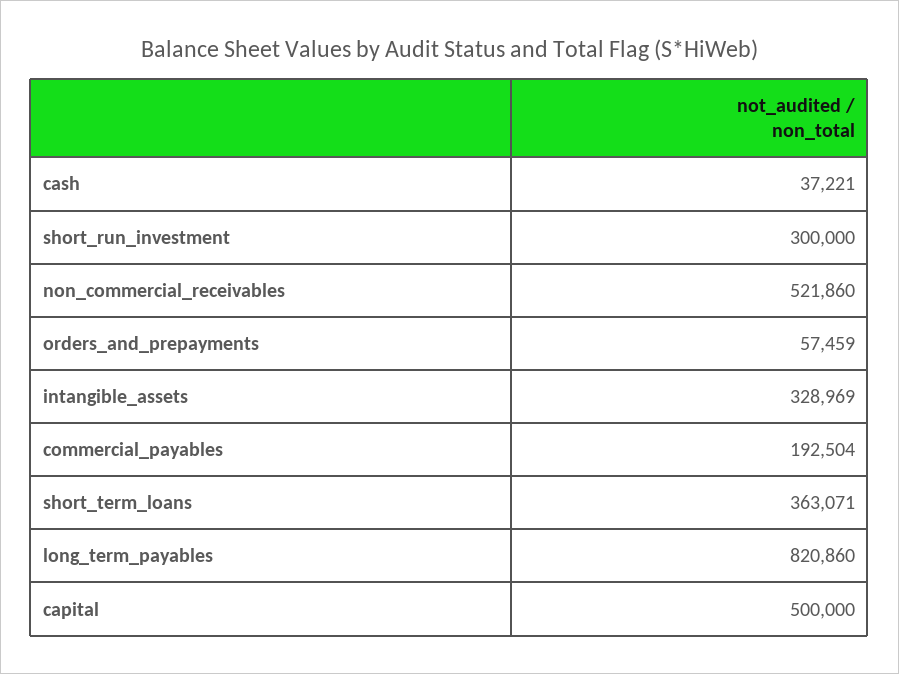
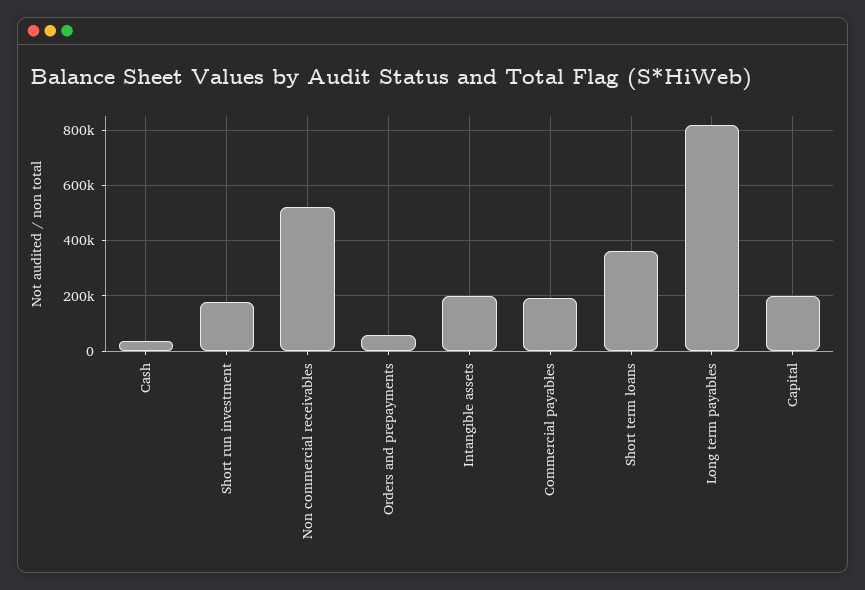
short_run_investment: 300000 -> 175000
intangible_assets: 328969 -> 200000
capital: 500000 -> 200000

